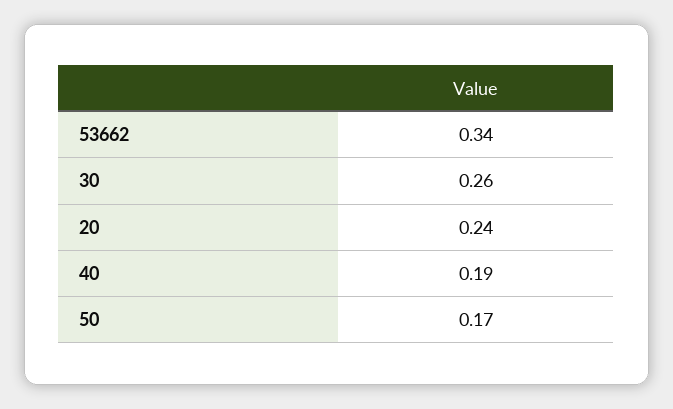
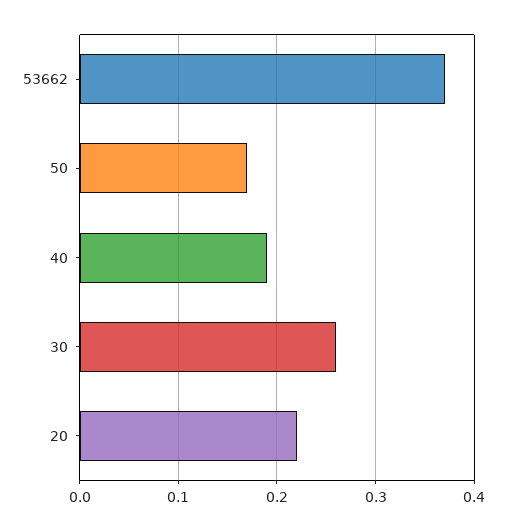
53662: 0.34 -> 0.37
20: 0.24 -> 0.22

